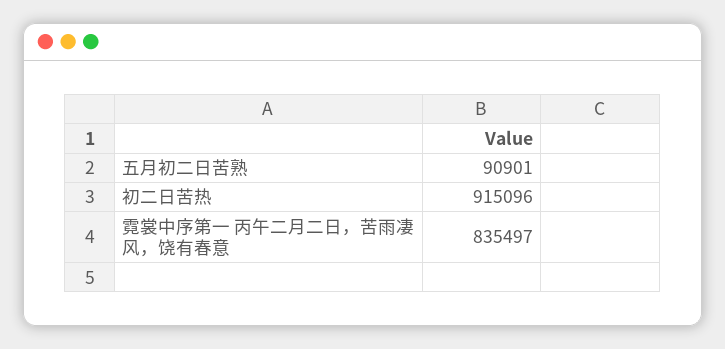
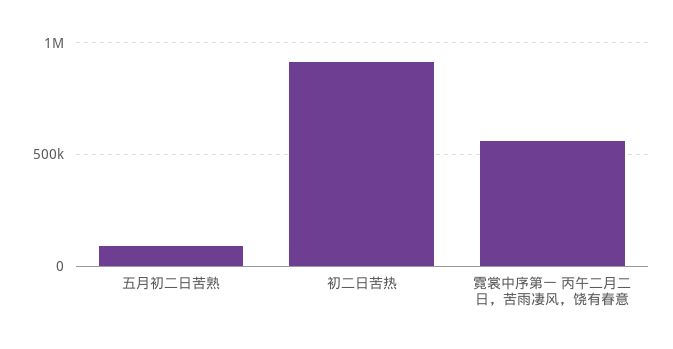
霓裳中序第一 丙午二月二日，苦雨凄风，饶有春意: 835497 -> 550000

